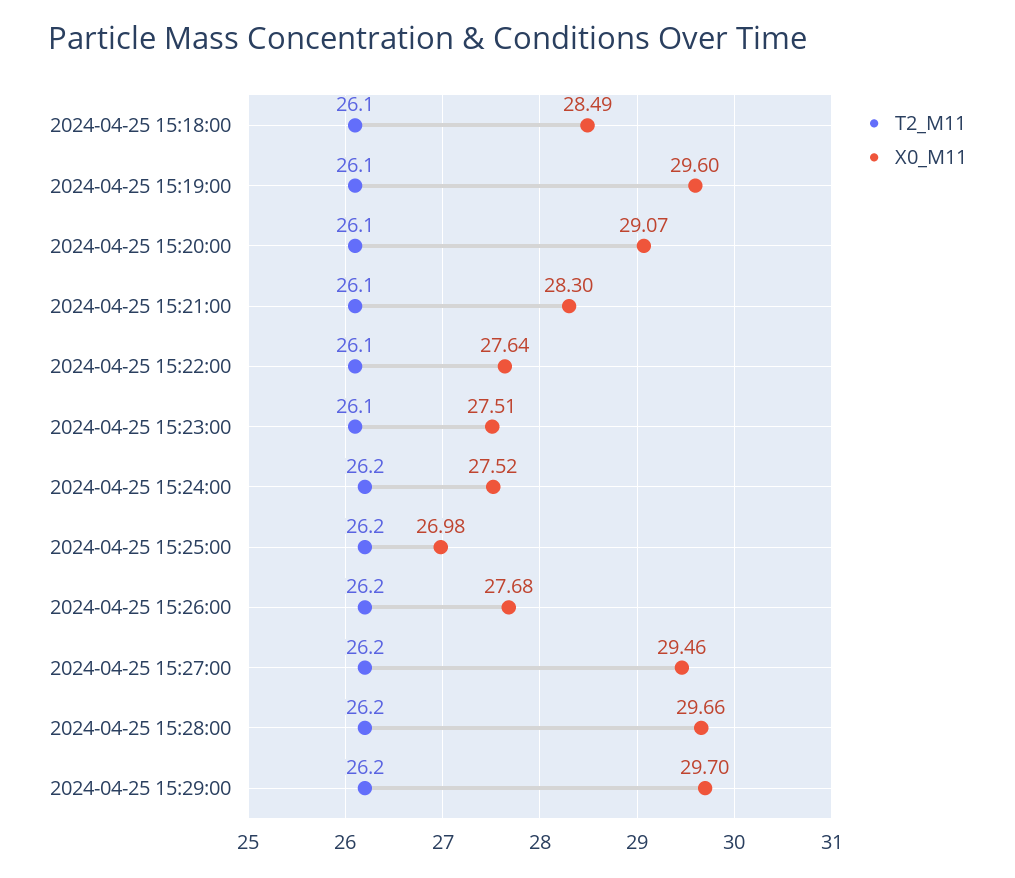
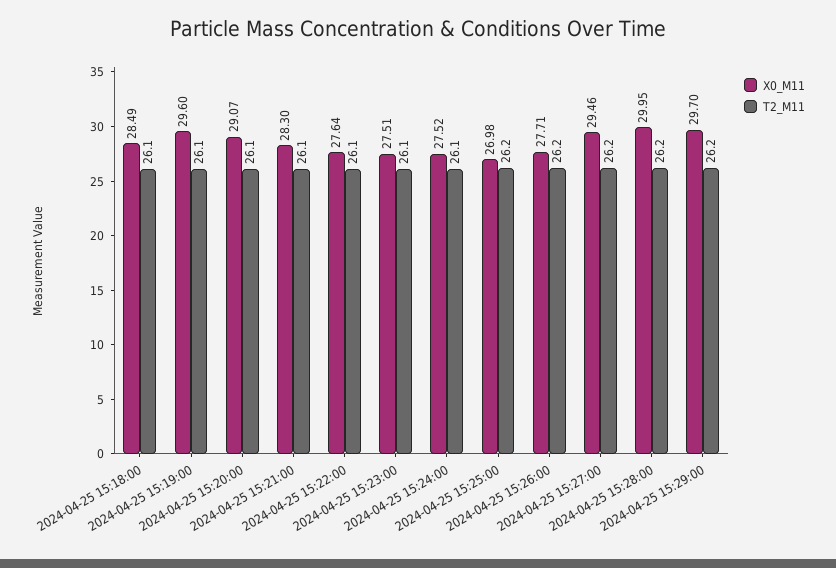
T2_M11, 2024-04-25 15:24:00: 26.2 -> 26.1
X0_M11, 2024-04-25 15:26:00: 27.68 -> 27.71
X0_M11, 2024-04-25 15:28:00: 29.66 -> 29.95

